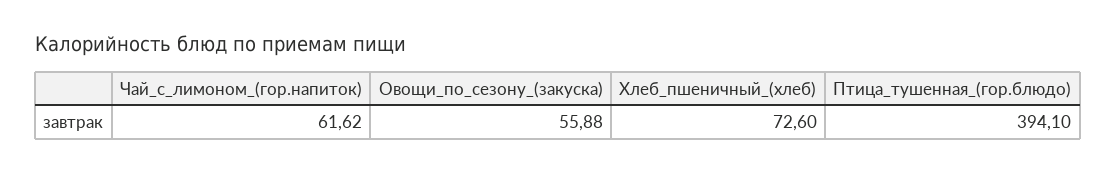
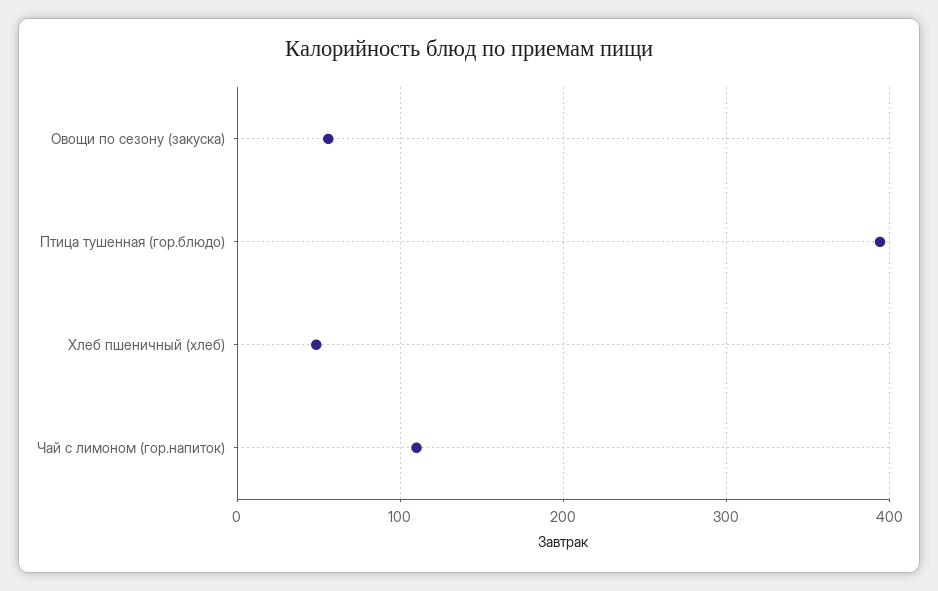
Чай_с_лимоном_(гор.напиток): 61.62 -> 110
Хлеб_пшеничный_(хлеб): 72.6 -> 50

